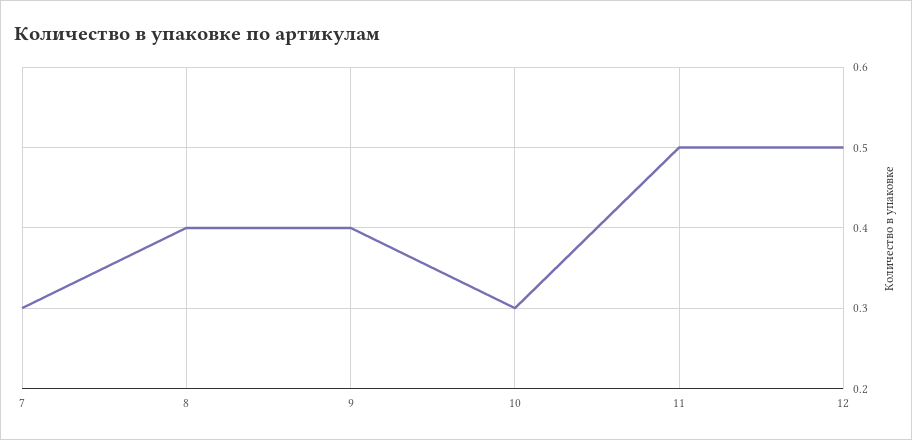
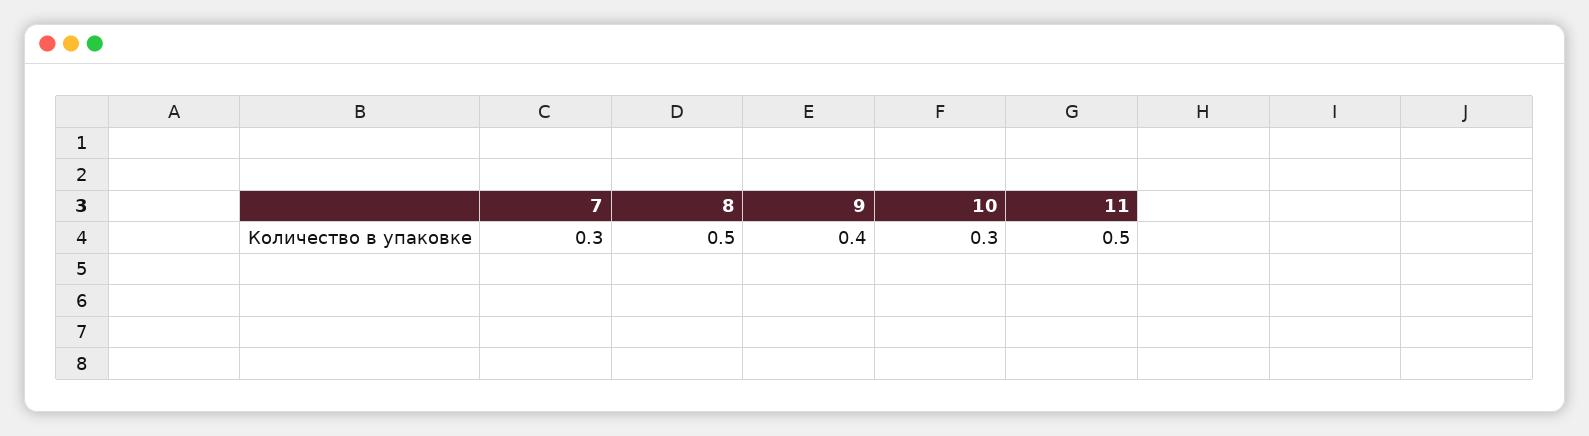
8: 0.4 -> 0.5
12: 0.5 -> none

